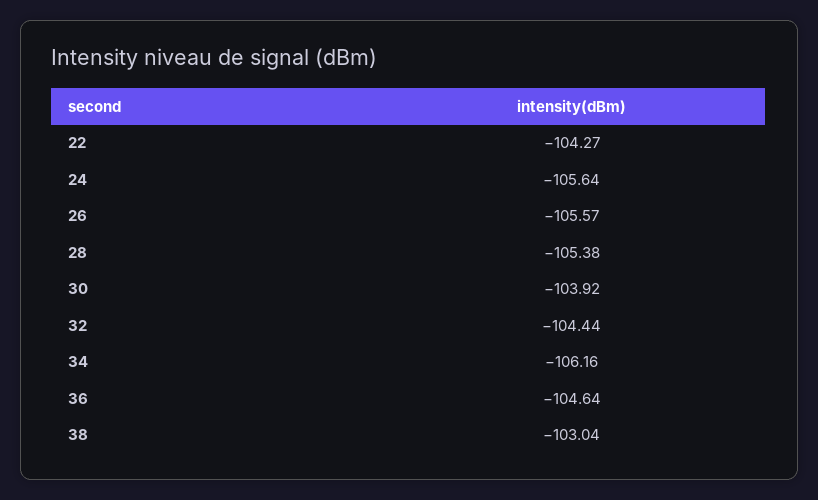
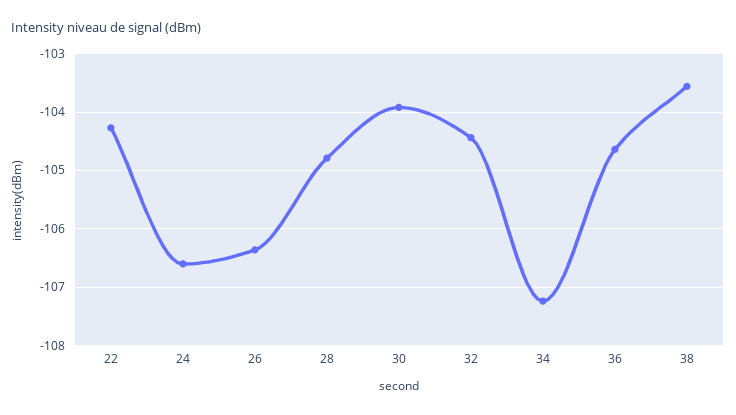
24: -105.64 -> -106.6
26: -105.57 -> -106.4
28: -105.38 -> -104.8
34: -106.16 -> -107.2
38: -103.04 -> -103.6

